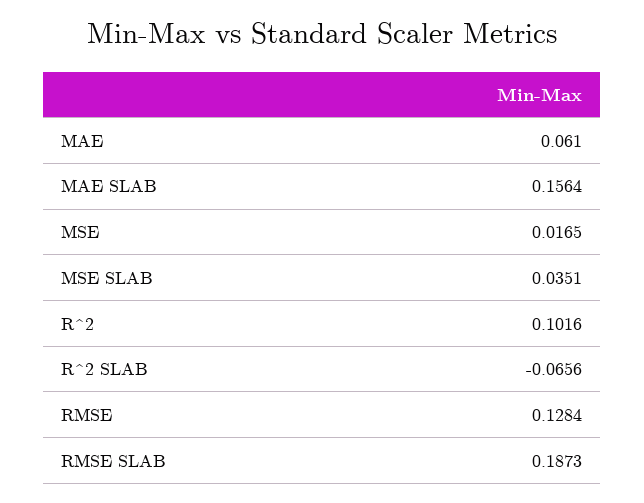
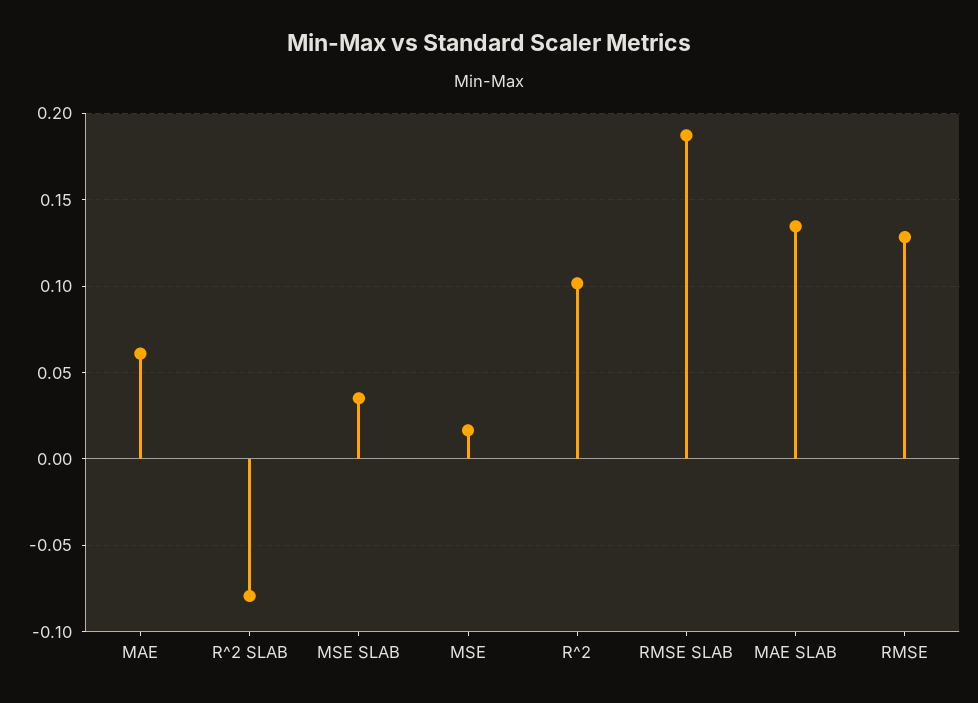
MAE SLAB: 0.1564 -> 0.135
R^2 SLAB: -0.0656 -> -0.08

